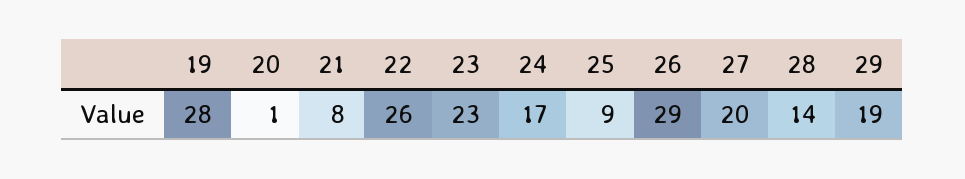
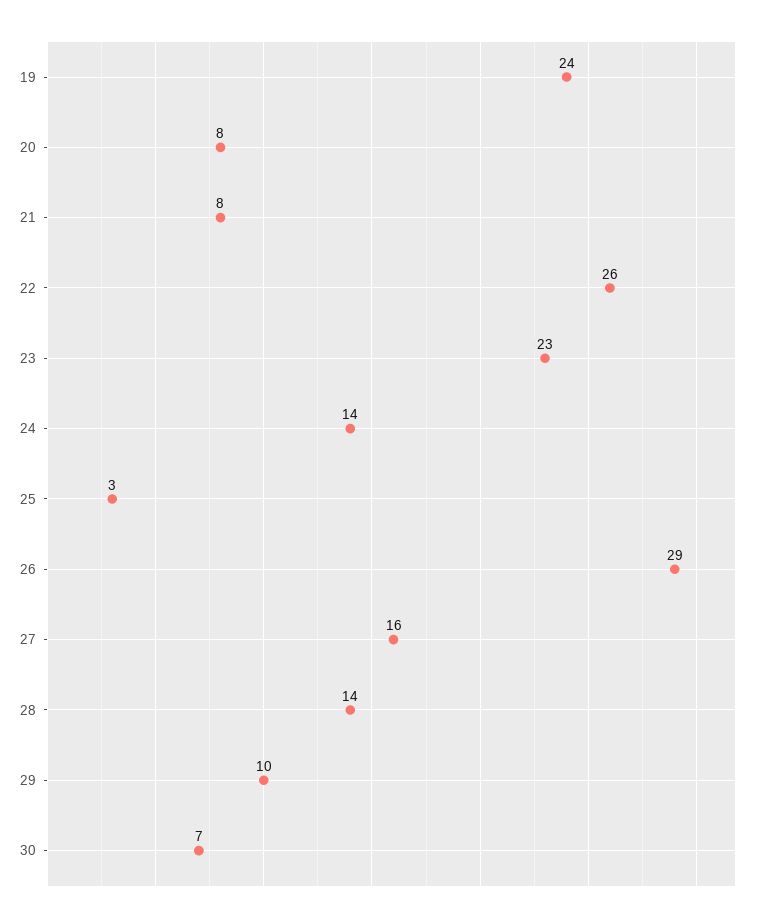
19: 28 -> 24
20: 1 -> 8
24: 17 -> 14
25: 9 -> 3
27: 20 -> 16
29: 19 -> 10
30: none -> 7

